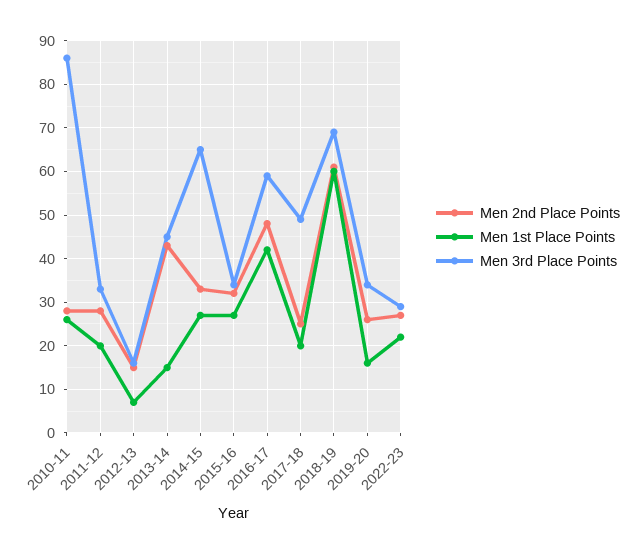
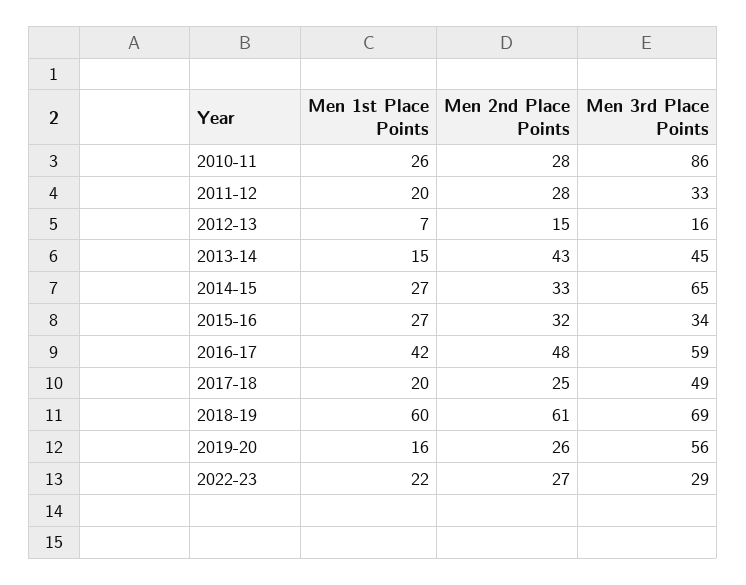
Men 3rd Place Points, 2019-20: 35 -> 56

